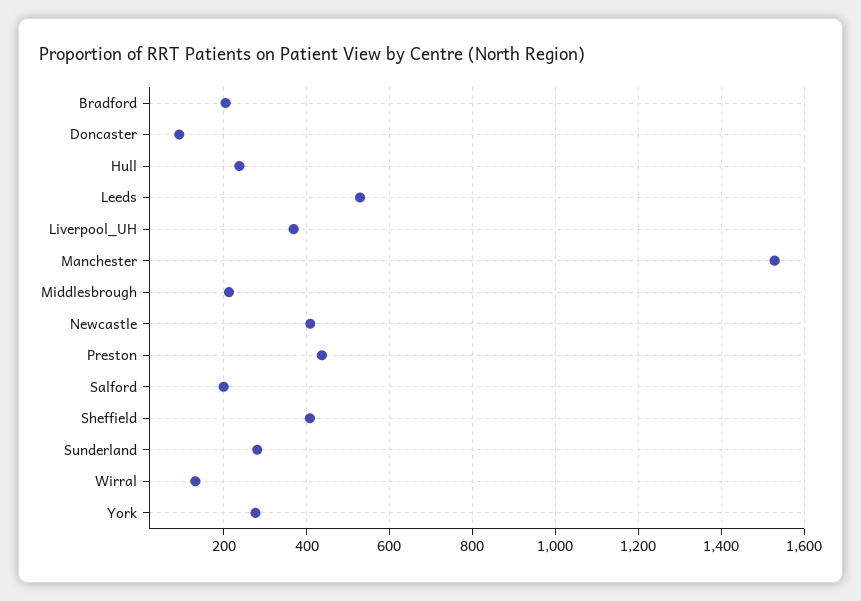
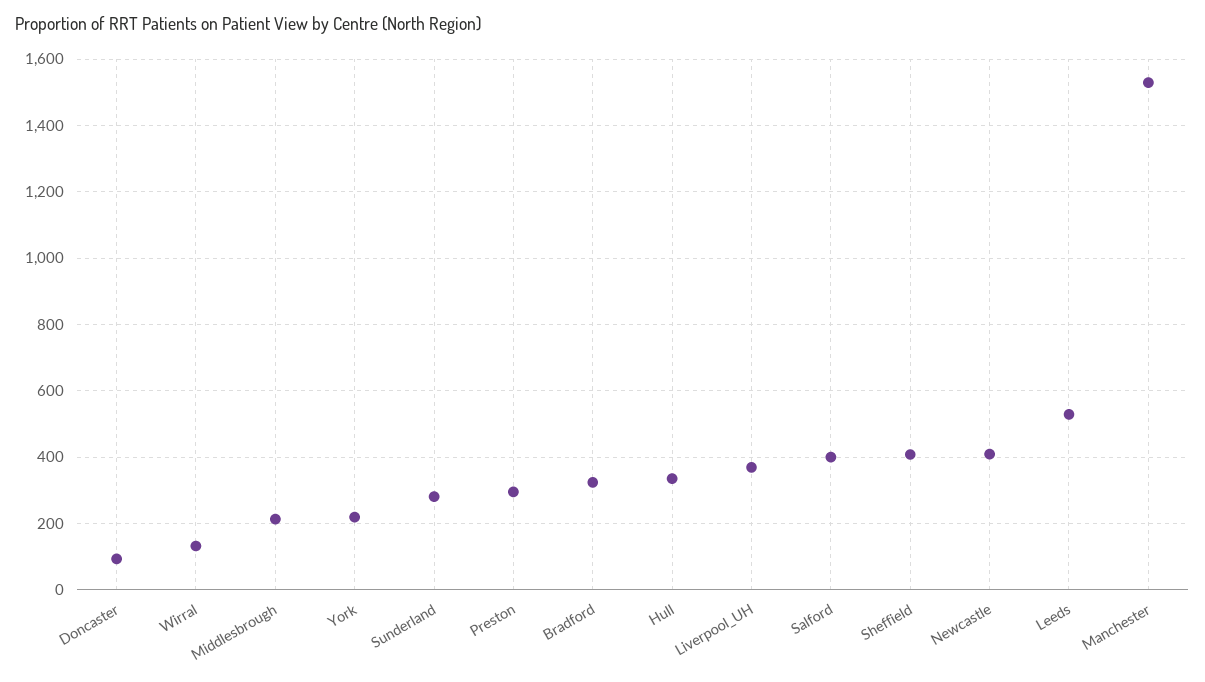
Bradford: 200 -> 320
Hull: 240 -> 340
Preston: 440 -> 300
Salford: 200 -> 400
York: 280 -> 220

